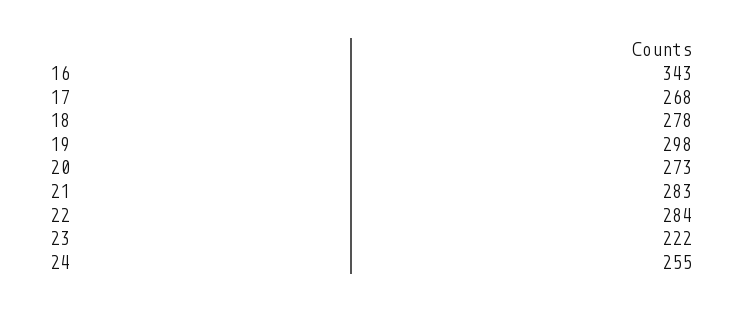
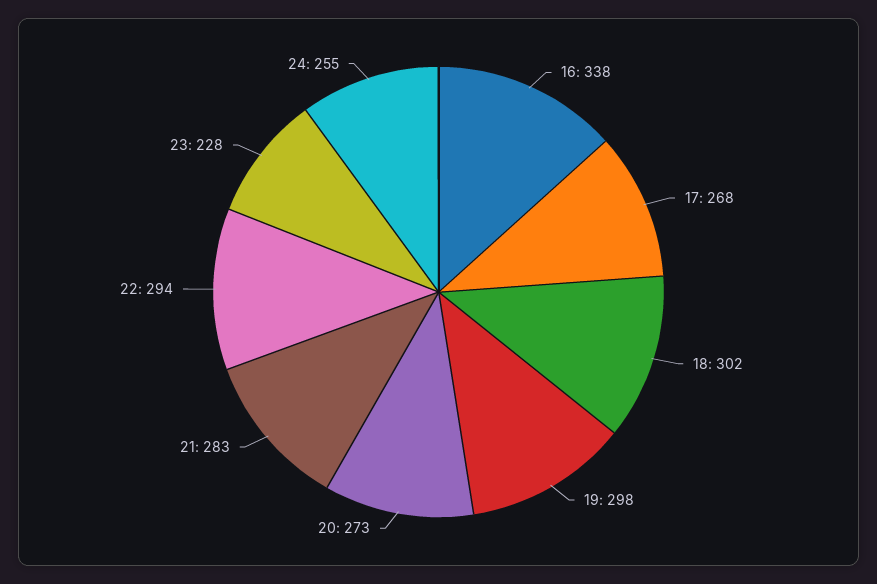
16: 343 -> 338
18: 278 -> 302
22: 284 -> 294
23: 222 -> 228

